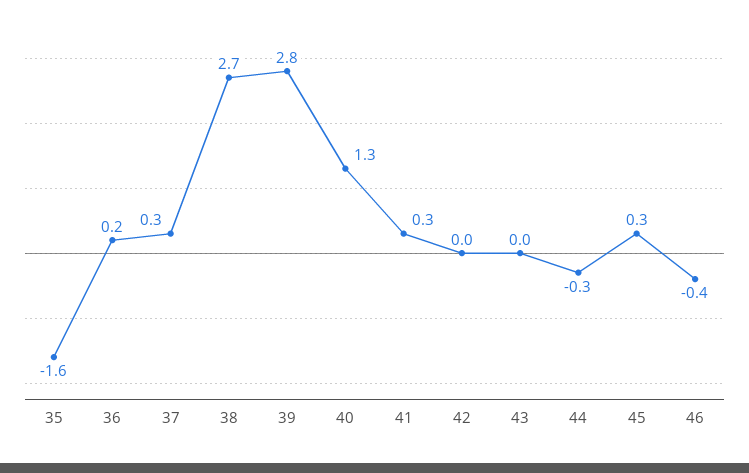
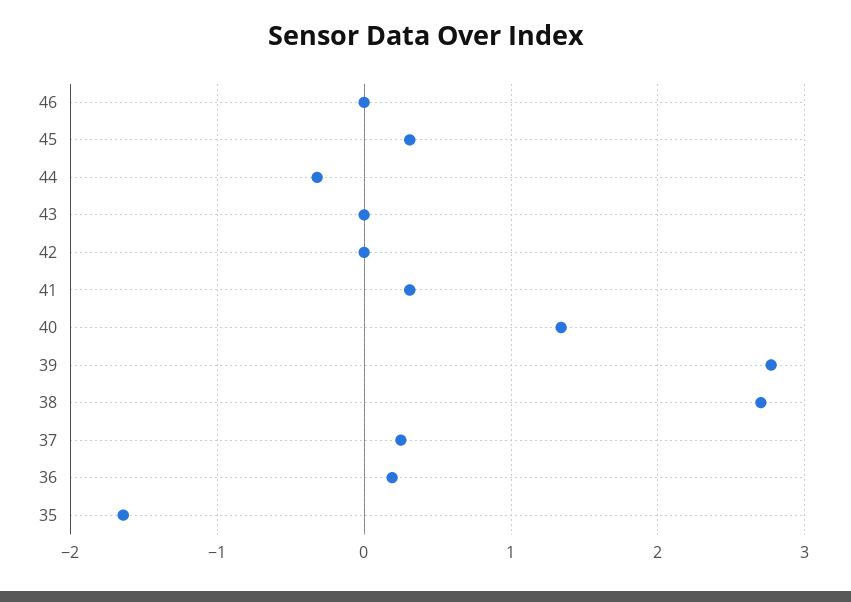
46: -0.4 -> 0

